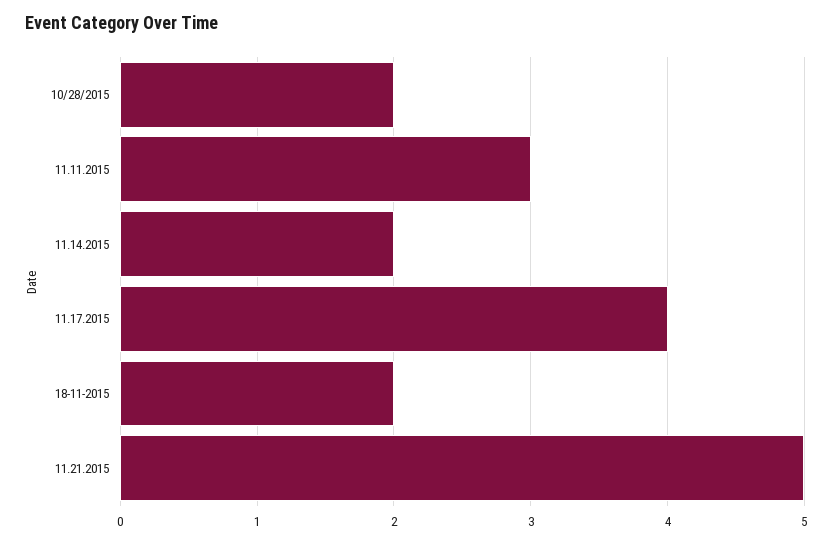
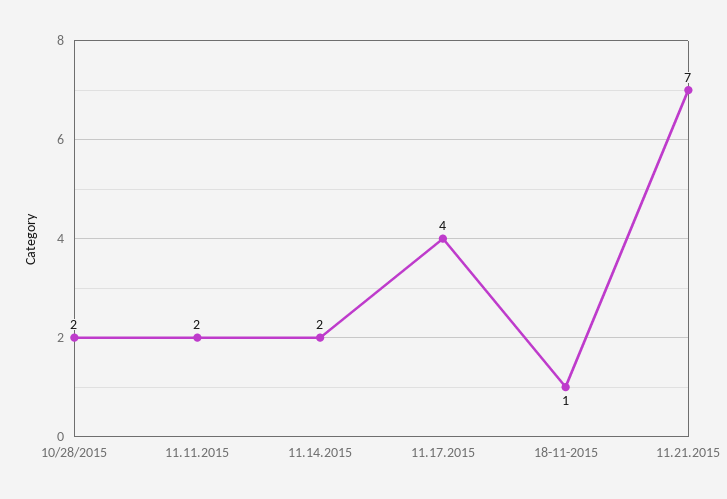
11.11.2015: 3 -> 2
18-11-2015: 2 -> 1
11.21.2015: 5 -> 7

